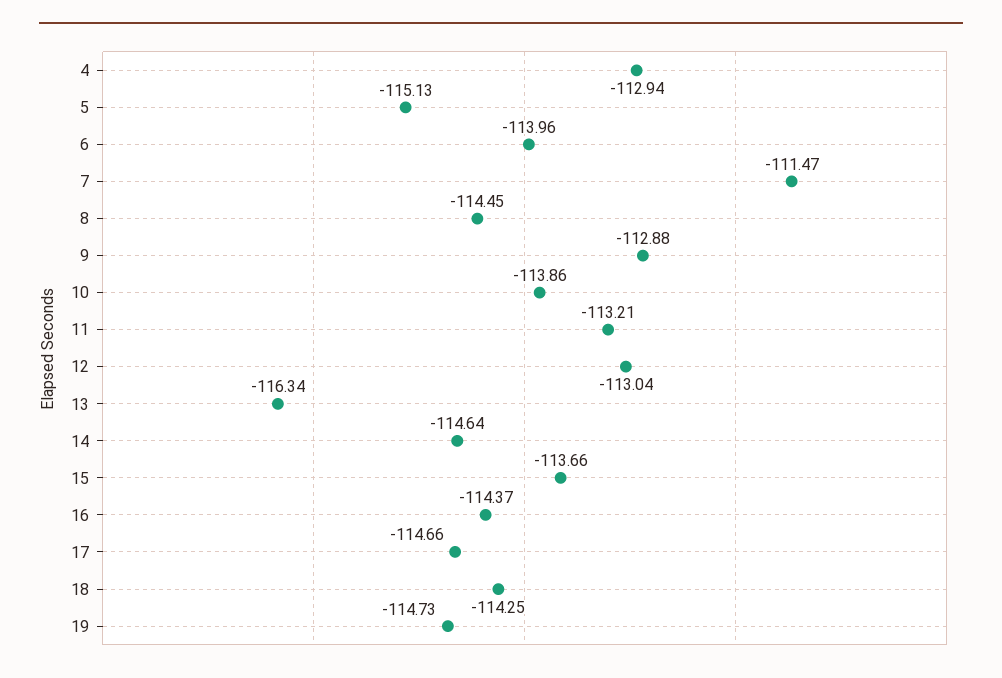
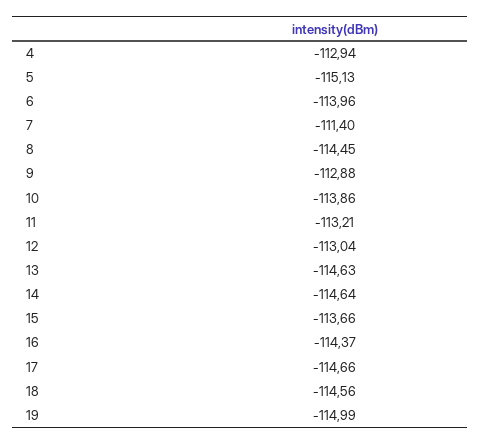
7: -111.47 -> -111.4
13: -116.34 -> -114.63
18: -114.25 -> -114.56
19: -114.73 -> -114.99

